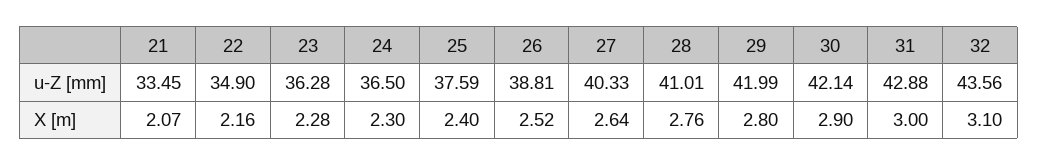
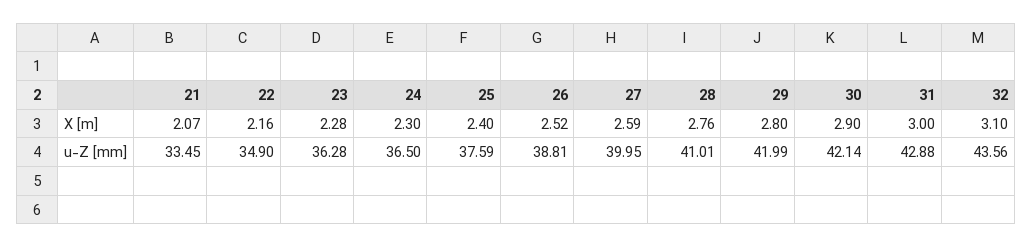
27, u-Z [mm]: 40.33 -> 39.95
27, X [m]: 2.64 -> 2.59

